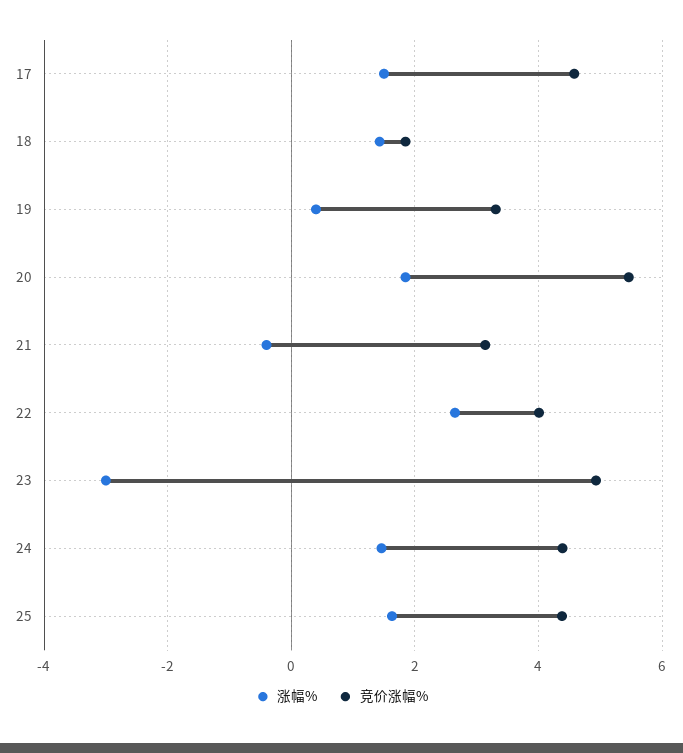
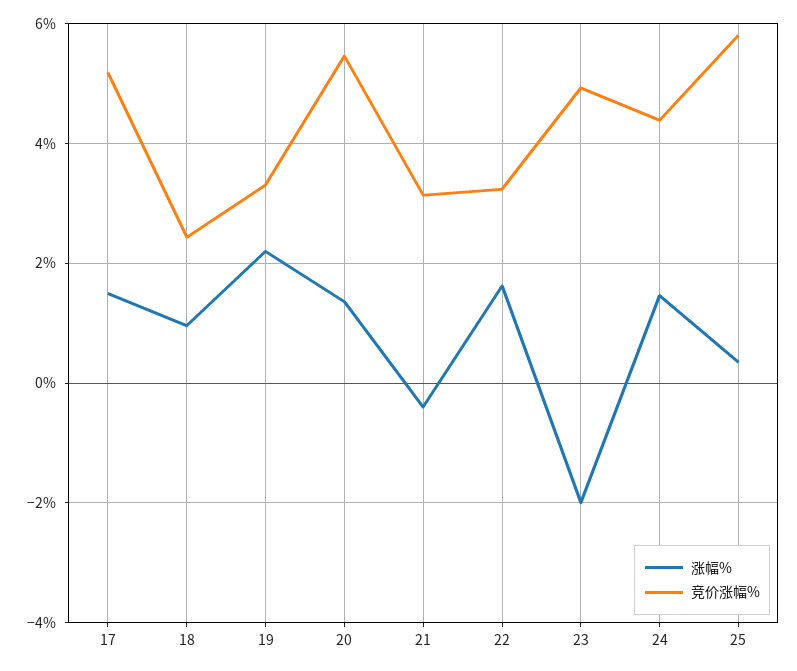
竞价涨幅%, 17: 4.6 -> 5.2
涨幅%, 18: 1.4 -> 1
竞价涨幅%, 18: 1.8 -> 2.4
涨幅%, 19: 0.4 -> 2.2
涨幅%, 20: 1.8 -> 1.4
涨幅%, 22: 2.6 -> 1.6
竞价涨幅%, 22: 4 -> 3.2
涨幅%, 23: -3 -> -2
涨幅%, 25: 1.6 -> 0.4
竞价涨幅%, 25: 4.4 -> 5.8

